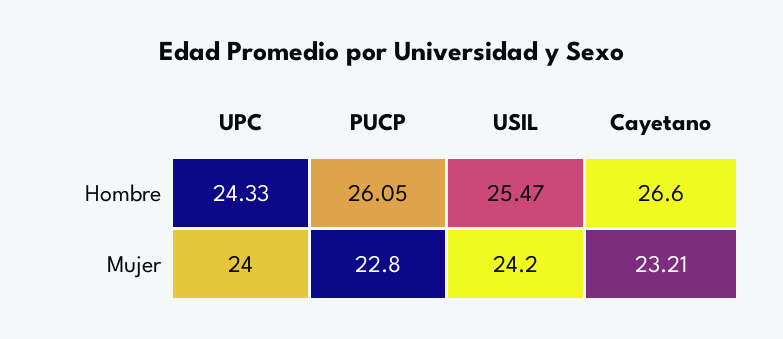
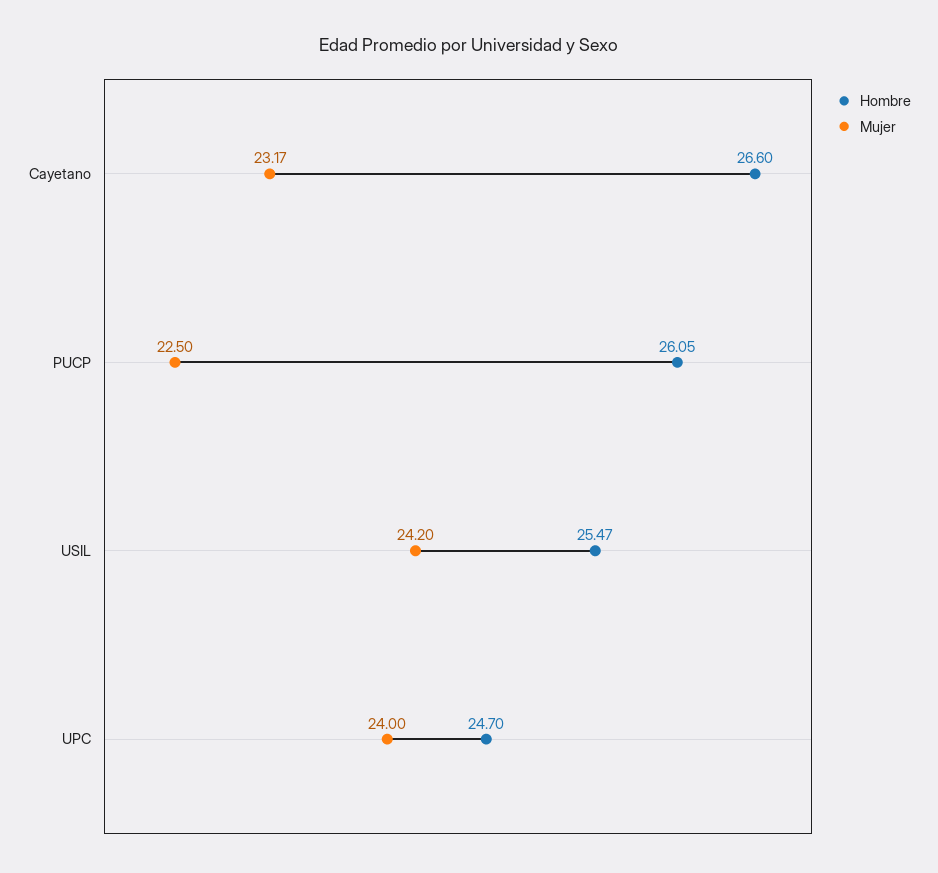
Hombre, UPC: 24.33 -> 24.7
Mujer, PUCP: 22.8 -> 22.5
Mujer, Cayetano: 23.21 -> 23.17

